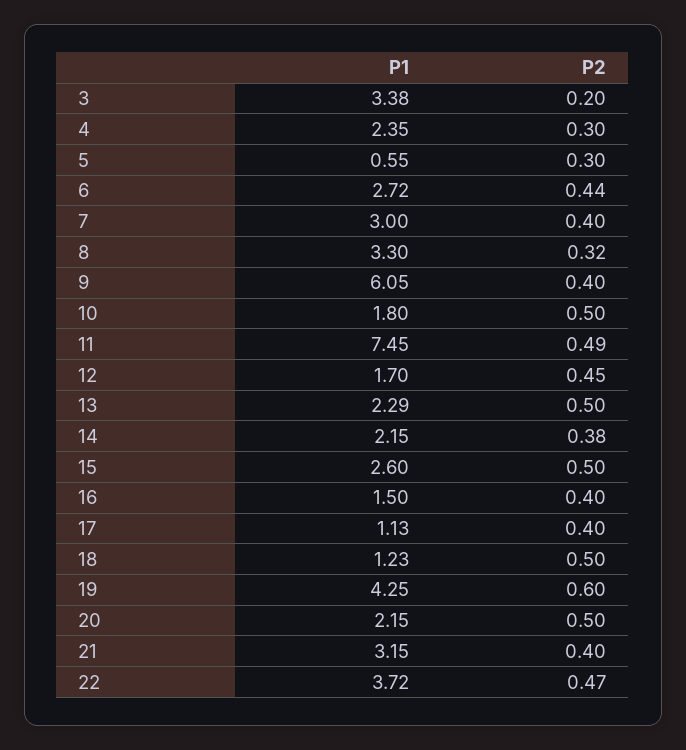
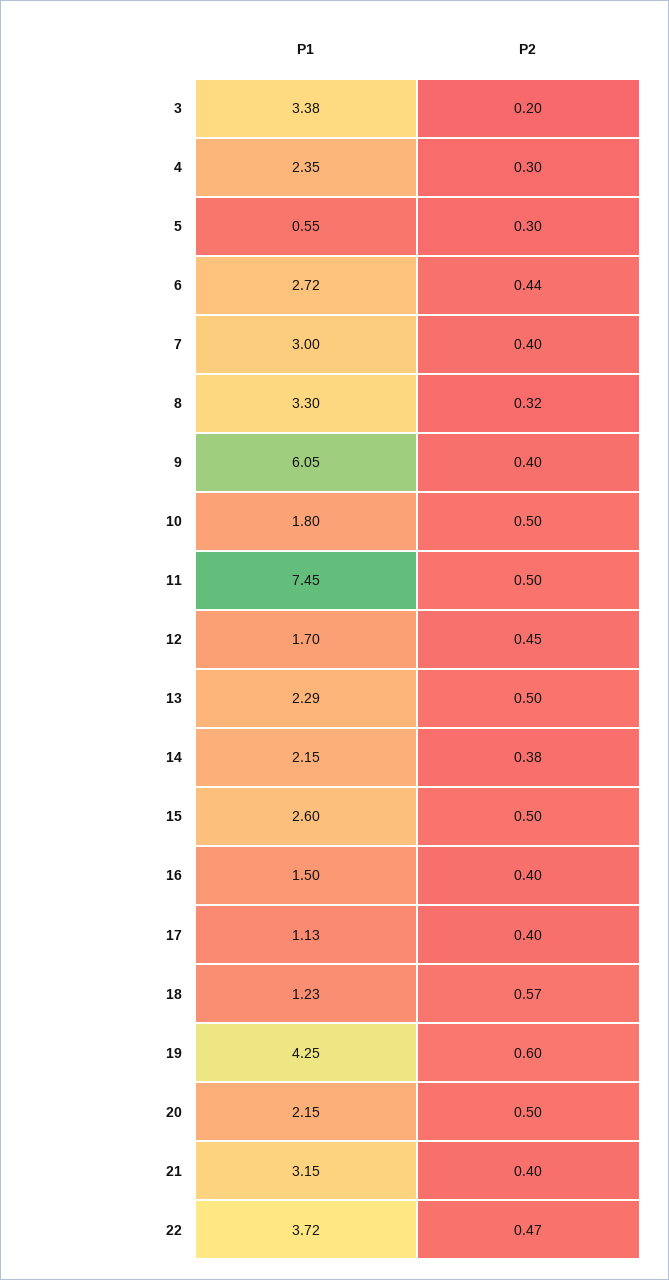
P2, 11: 0.49 -> 0.5
P2, 18: 0.5 -> 0.57

